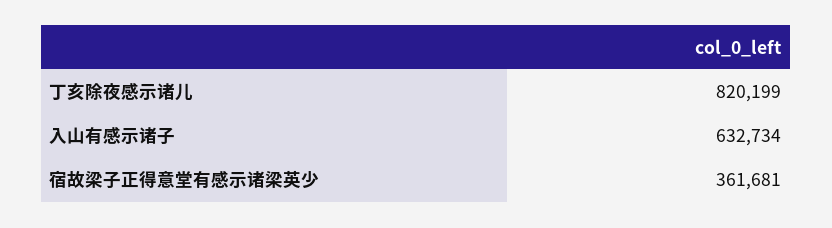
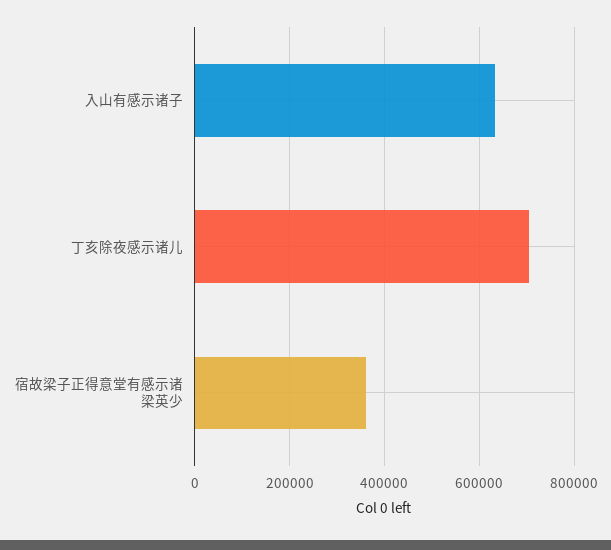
丁亥除夜感示诸儿: 820199 -> 700000

